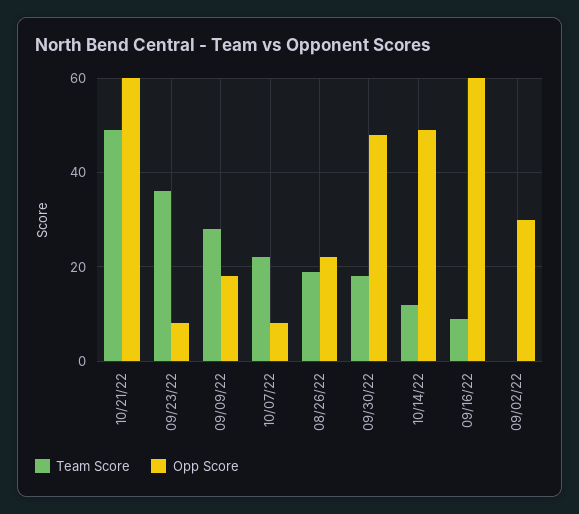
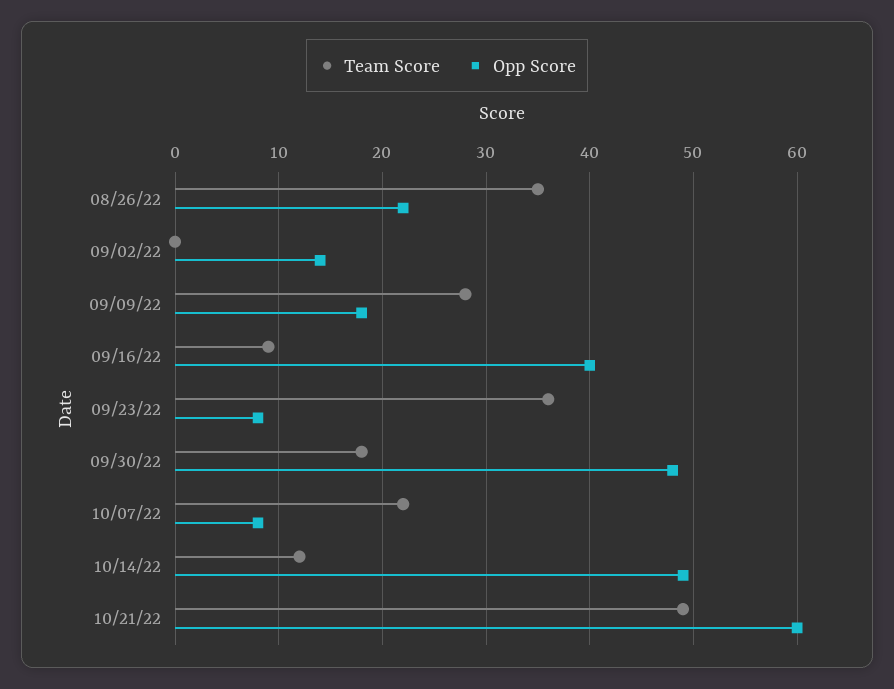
Team Score, 08/26/22: 20 -> 35
Opp Score, 09/16/22: 60 -> 40
Opp Score, 09/02/22: 30 -> 14

